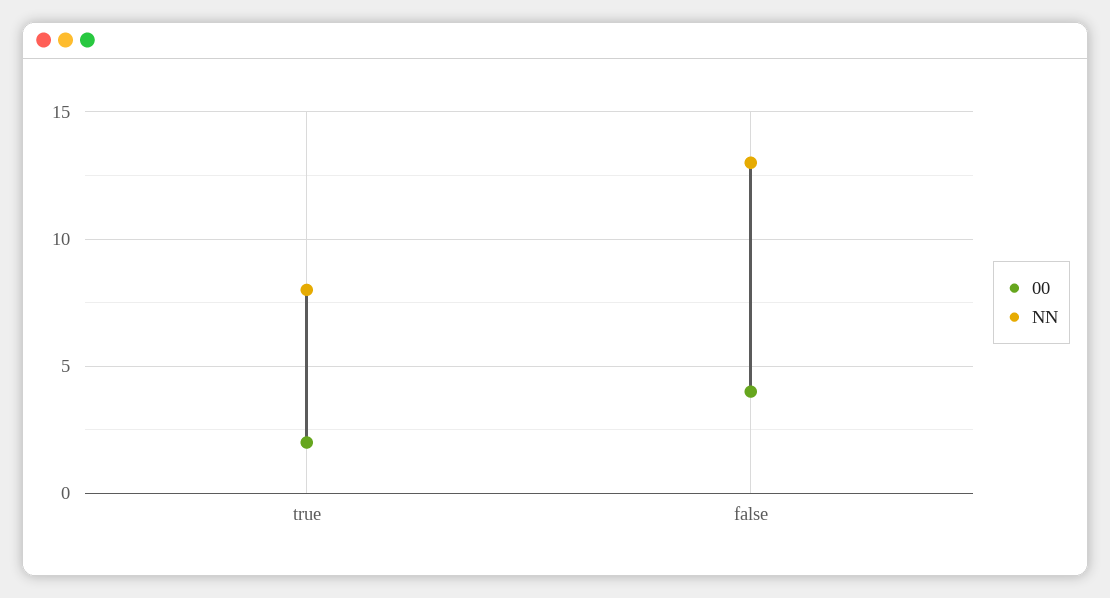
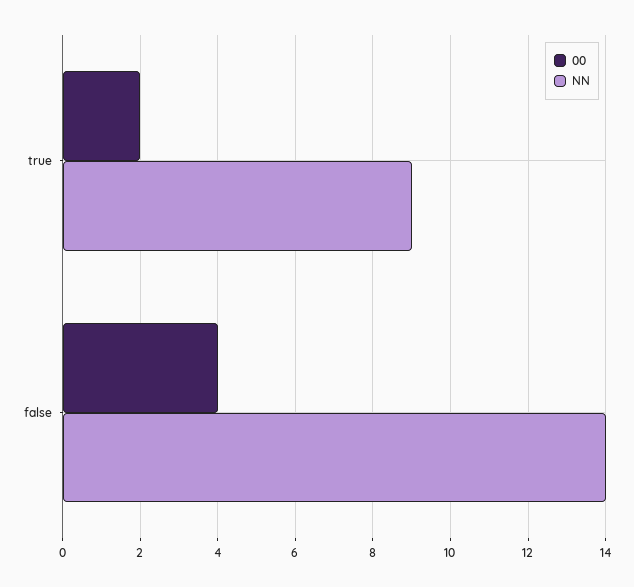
NN, true: 8 -> 9
NN, false: 13 -> 14

